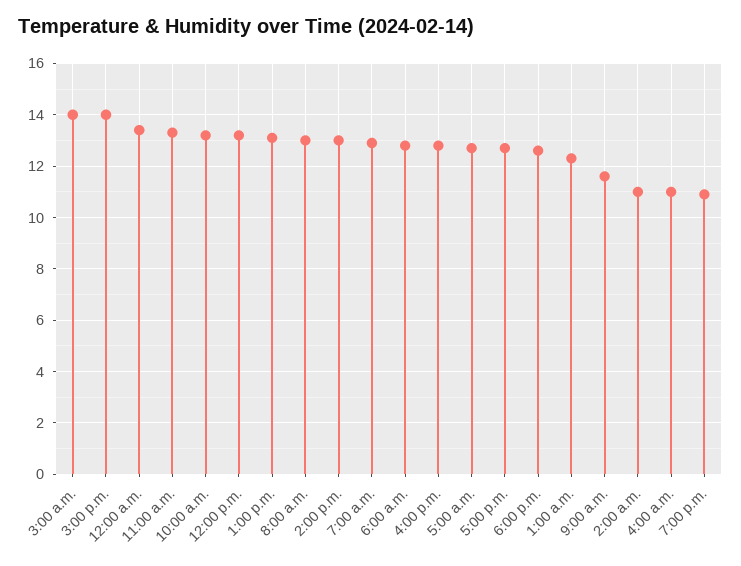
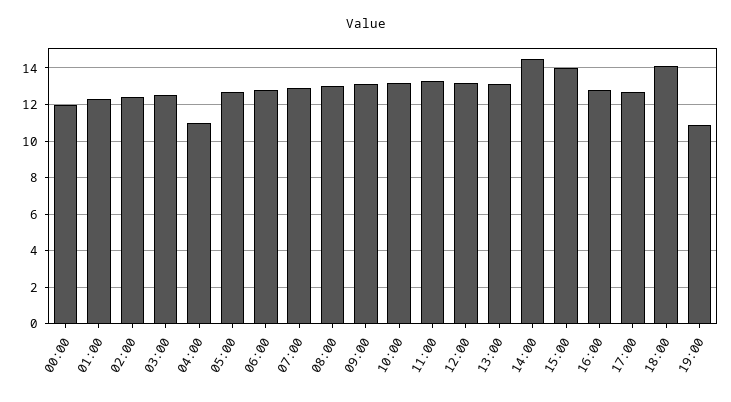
3:00 a.m.: 14 -> 12.5
12:00 a.m.: 13.5 -> 12
2:00 p.m.: 13 -> 14.5
6:00 p.m.: 12.5 -> 14
9:00 a.m.: 11.5 -> 13
2:00 a.m.: 11 -> 12.5

